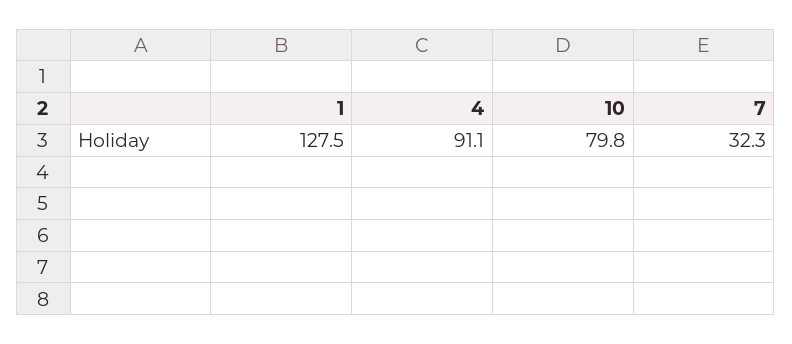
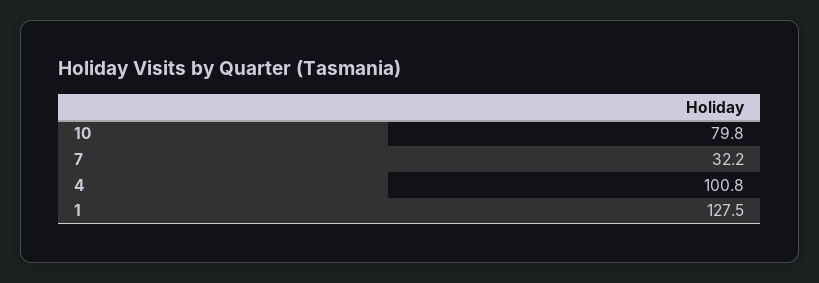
4: 91.1 -> 100.8
7: 32.3 -> 32.2

